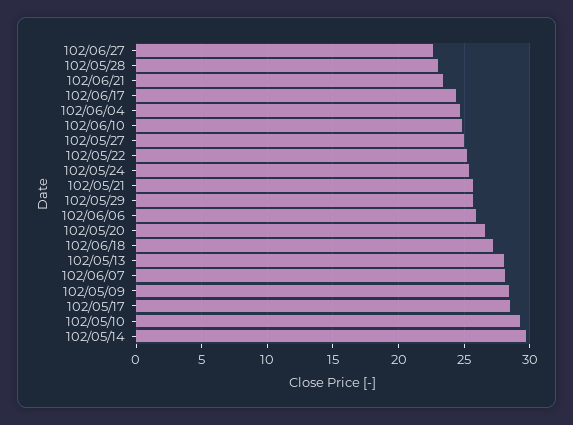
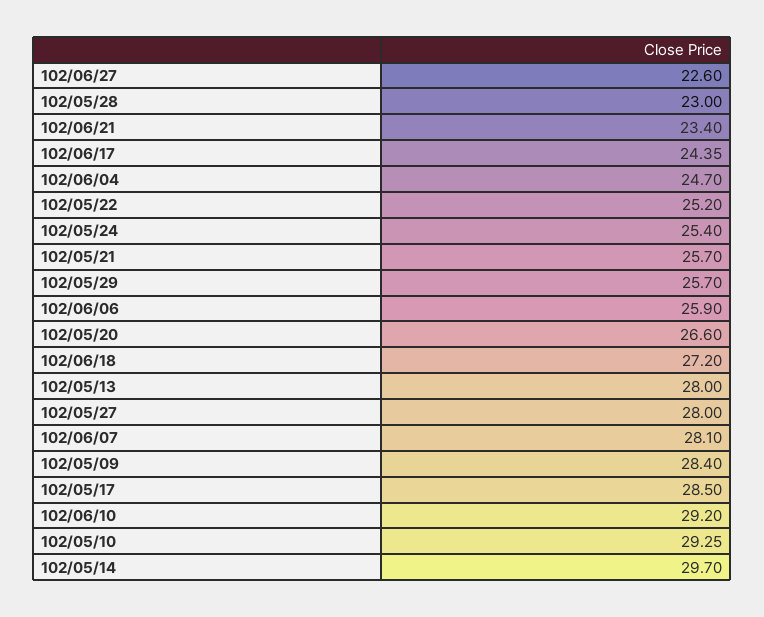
102/06/10: 25 -> 29.2
102/05/27: 25 -> 28

